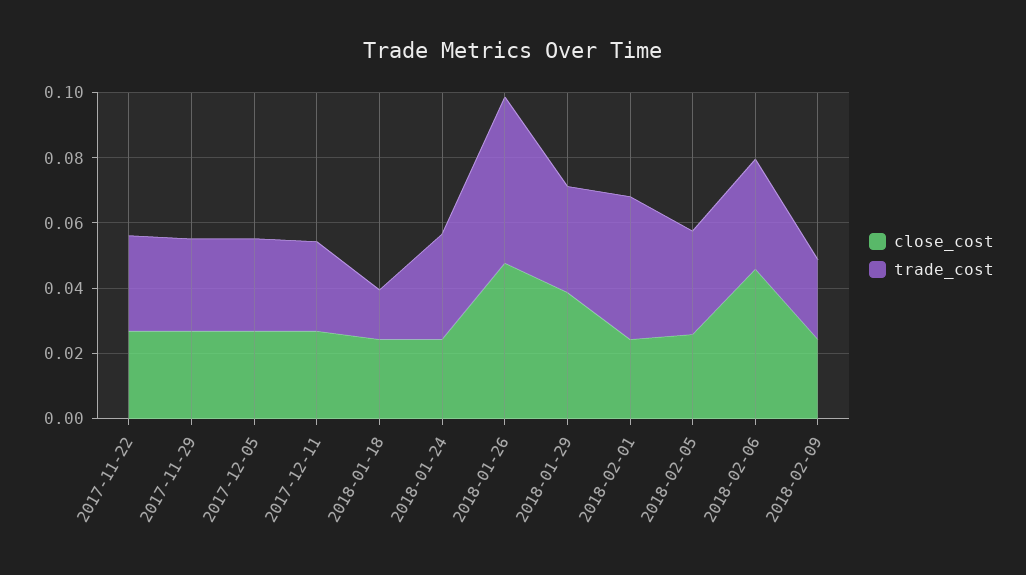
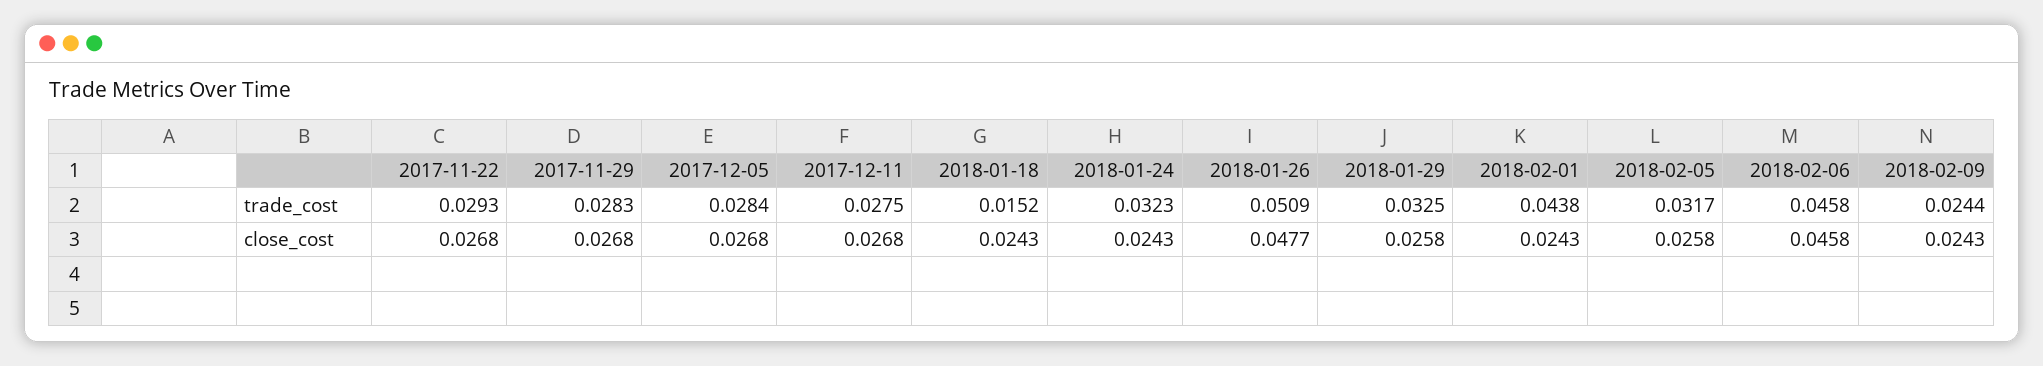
close_cost, 2018-01-29: 0.04 -> 0.0258
trade_cost, 2018-02-06: 0.035 -> 0.0458

